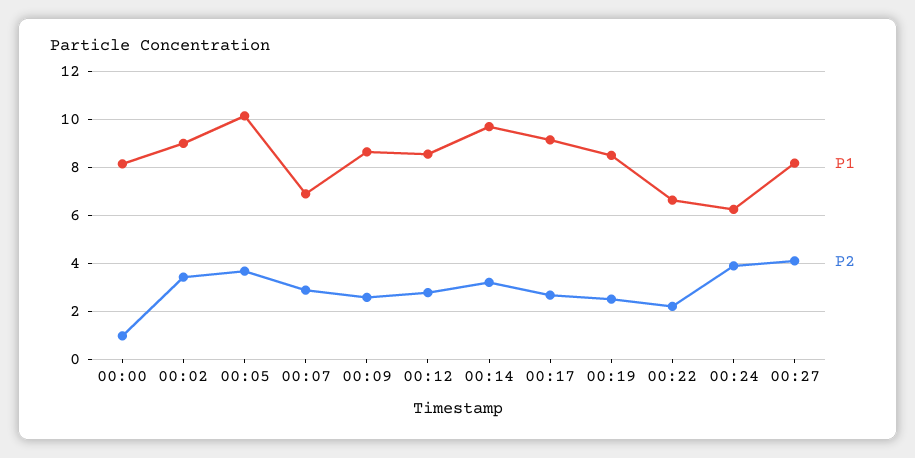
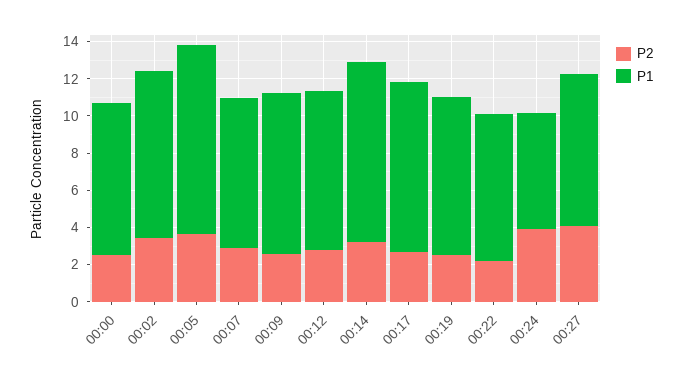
P2, 00:00: 1 -> 2.5
P1, 00:07: 7 -> 8
P1, 00:22: 6.5 -> 8

